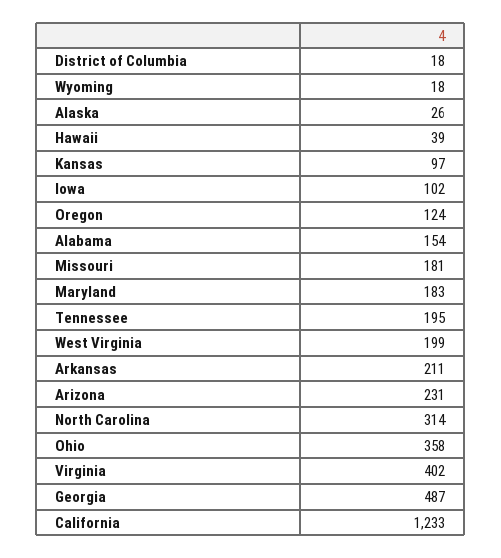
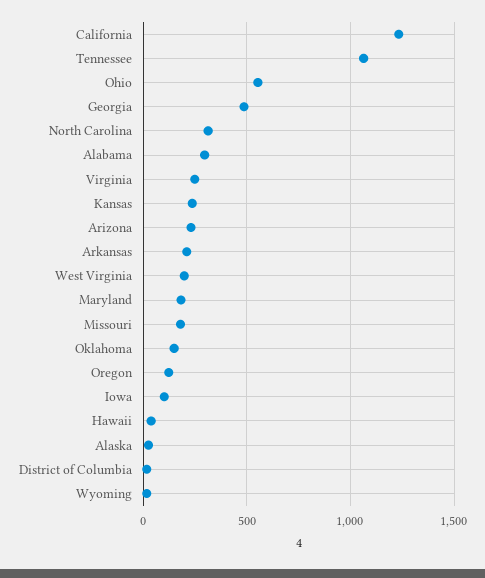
Kansas: 97 -> 250
Alabama: 154 -> 300
Tennessee: 195 -> 1050
Ohio: 358 -> 550
Virginia: 402 -> 250
Oklahoma: none -> 150

